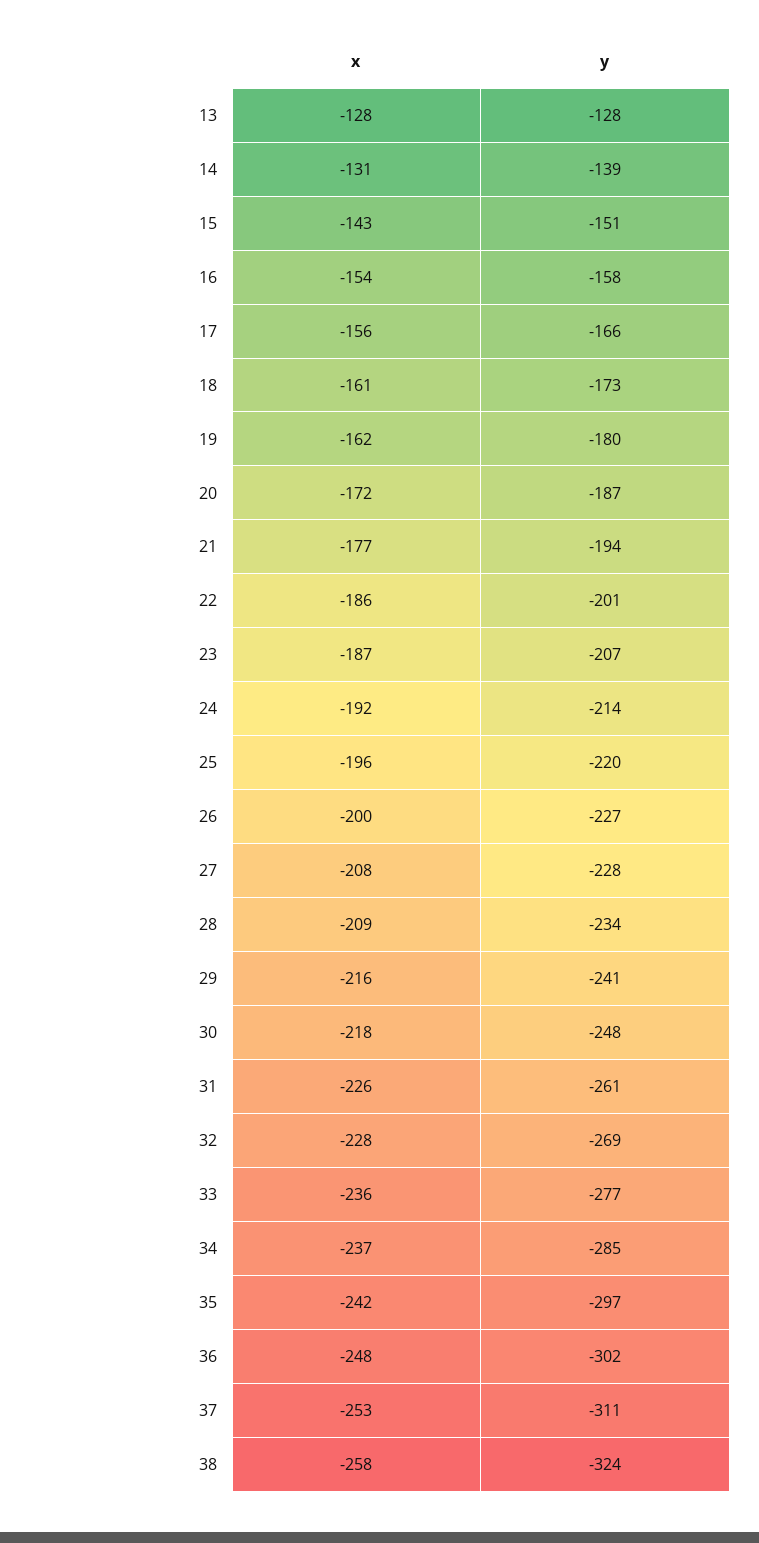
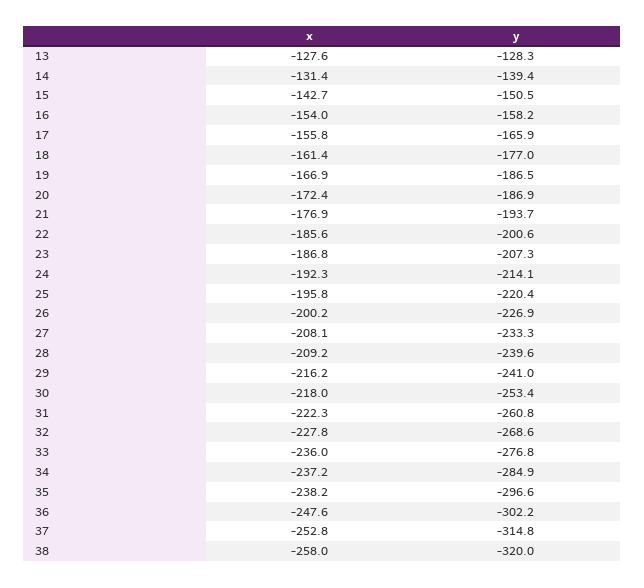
y, 18: -173 -> -177
x, 19: -162 -> -166.9
y, 19: -180 -> -186.5
y, 27: -228 -> -233.3
y, 28: -234 -> -239.6
y, 30: -248 -> -253.4
x, 31: -226 -> -222.3
x, 35: -242 -> -238.2
y, 37: -311 -> -314.8
y, 38: -324 -> -320

